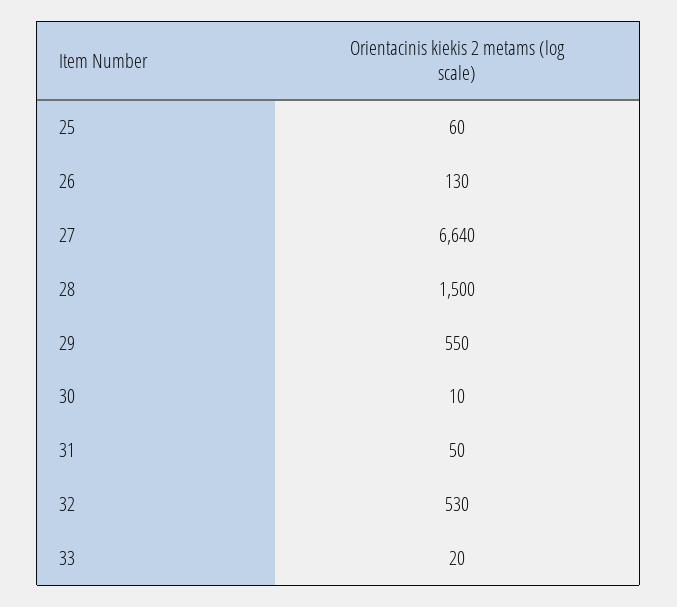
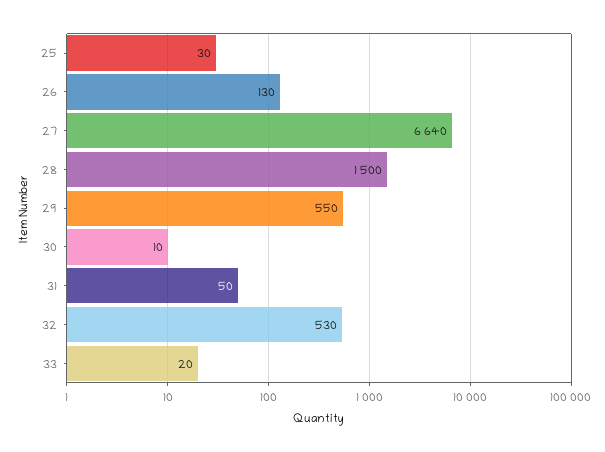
25: 60 -> 30

